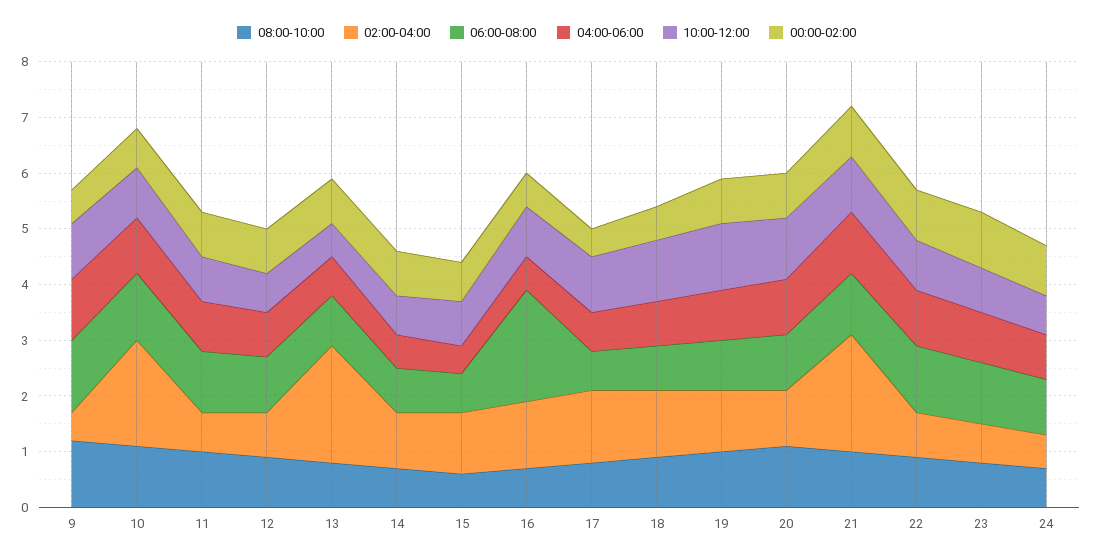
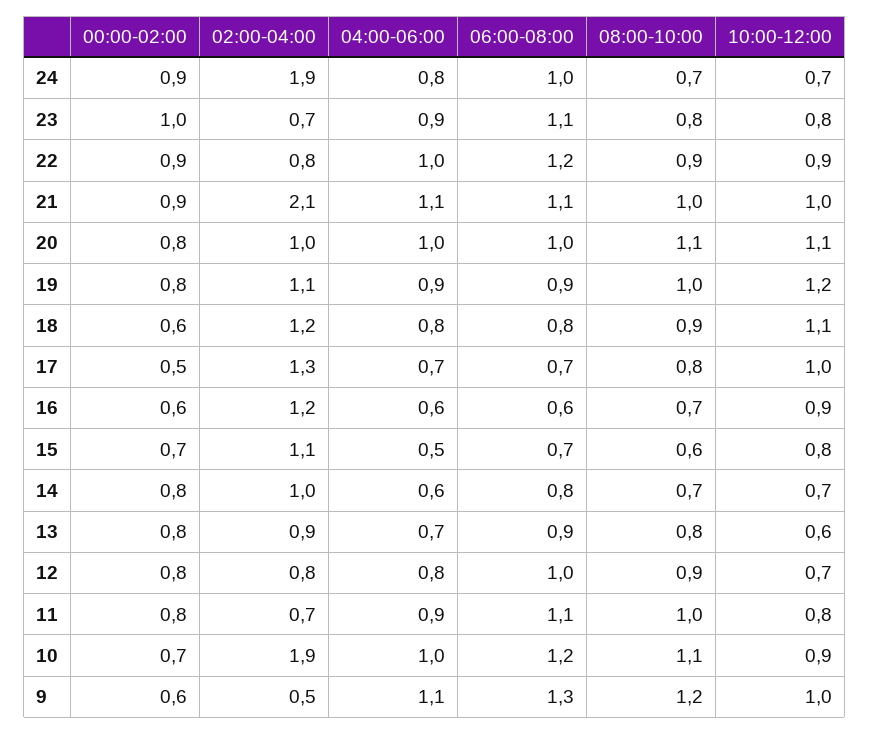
02:00-04:00, 13: 2 -> 0.9
06:00-08:00, 16: 2 -> 0.6
02:00-04:00, 24: 0.5 -> 1.9

